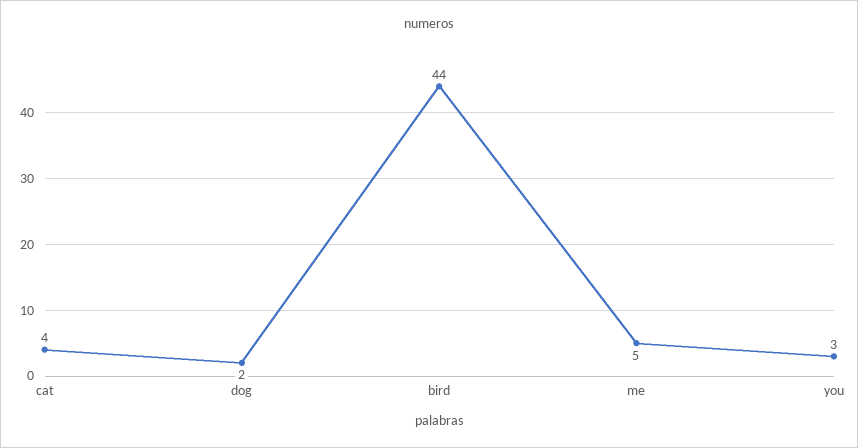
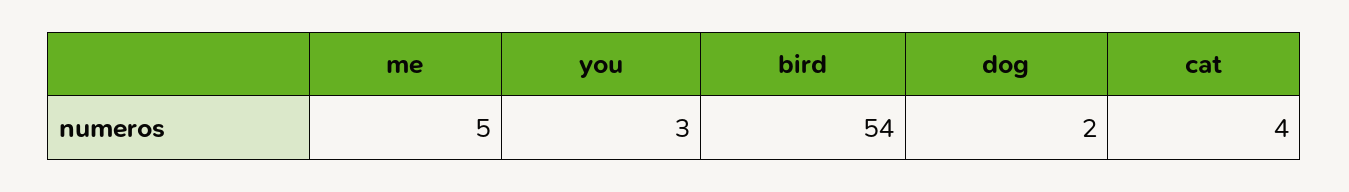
bird: 44 -> 54

